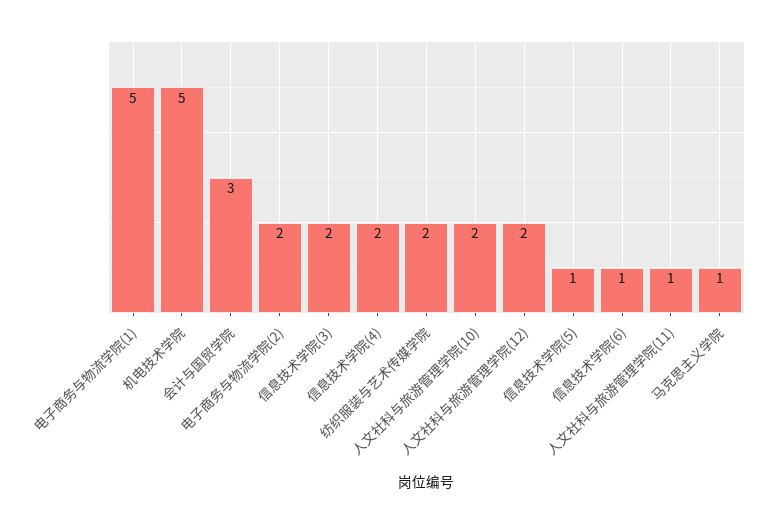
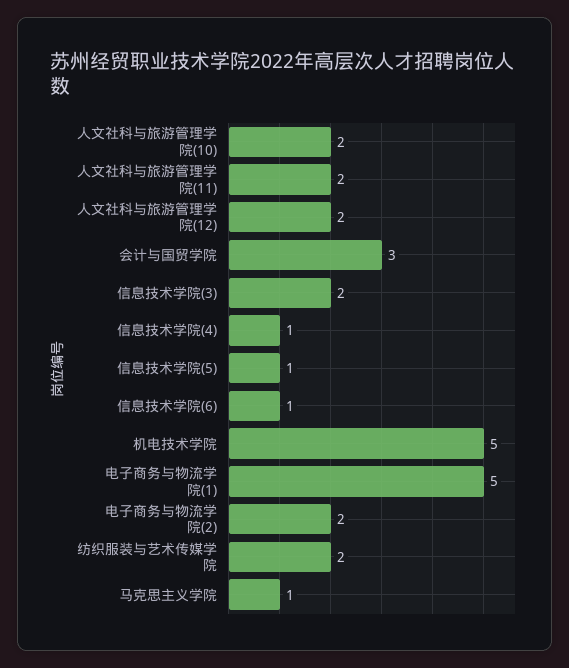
信息技术学院(4): 2 -> 1
人文社科与旅游管理学院(11): 1 -> 2

